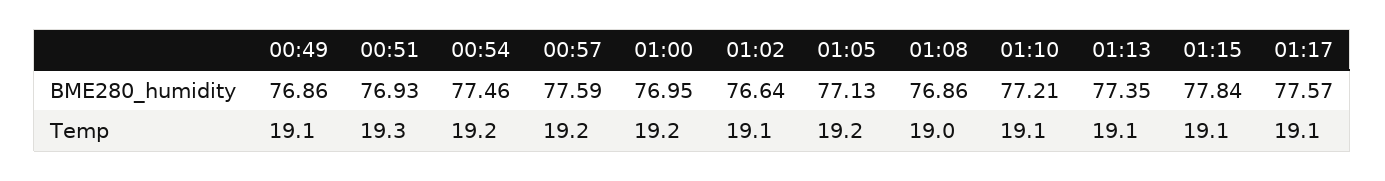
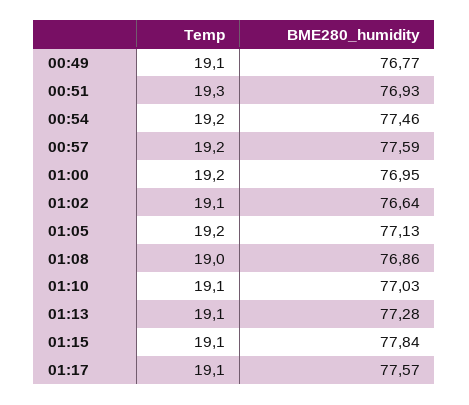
00:49, BME280_humidity: 76.86 -> 76.77
01:10, BME280_humidity: 77.21 -> 77.03
01:13, BME280_humidity: 77.35 -> 77.28

